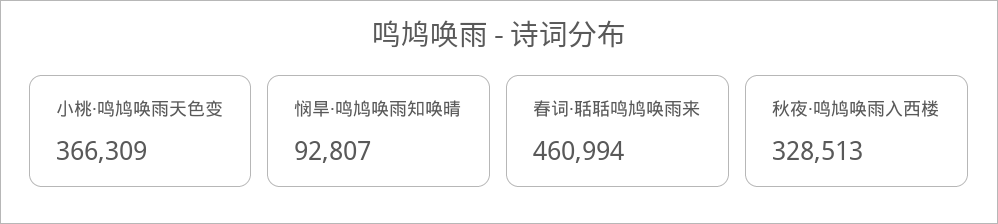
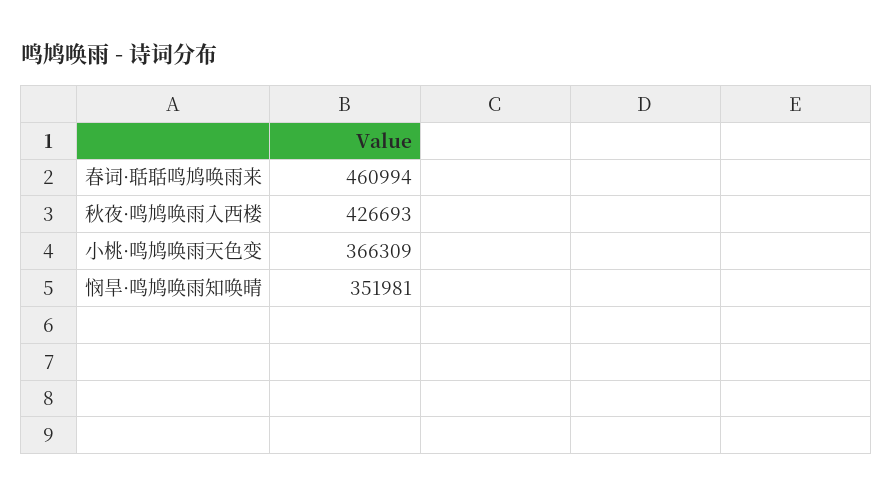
悯旱·鸣鸠唤雨知唤晴: 92807 -> 351981
秋夜·鸣鸠唤雨入西楼: 328513 -> 426693

